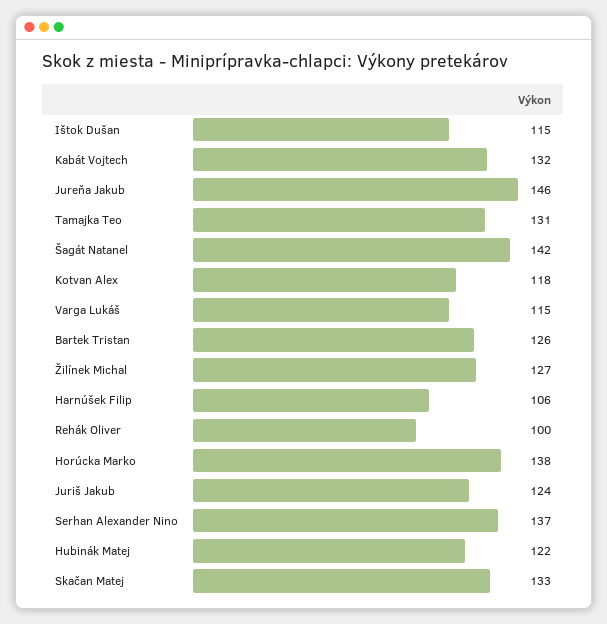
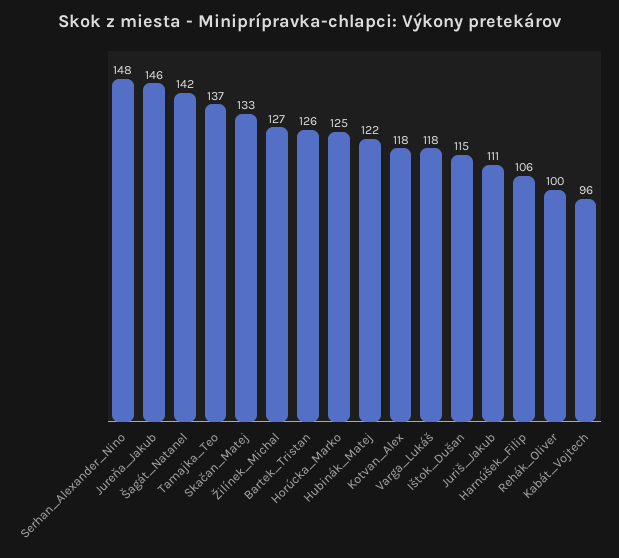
Kabát Vojtech: 132 -> 96
Tamajka Teo: 131 -> 137
Varga Lukáš: 115 -> 118
Horúcka Marko: 138 -> 125
Juriš Jakub: 124 -> 111
Serhan Alexander Nino: 137 -> 148

